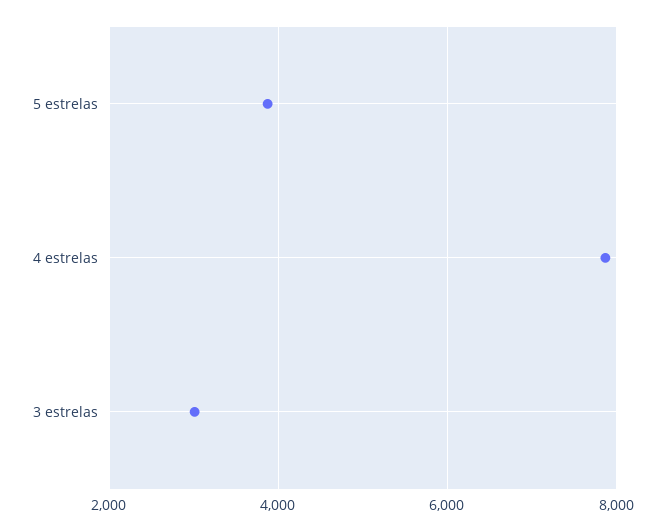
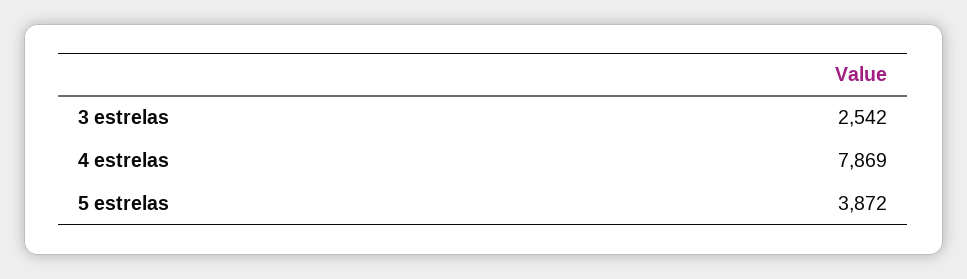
3 estrelas: 3000 -> 2542

